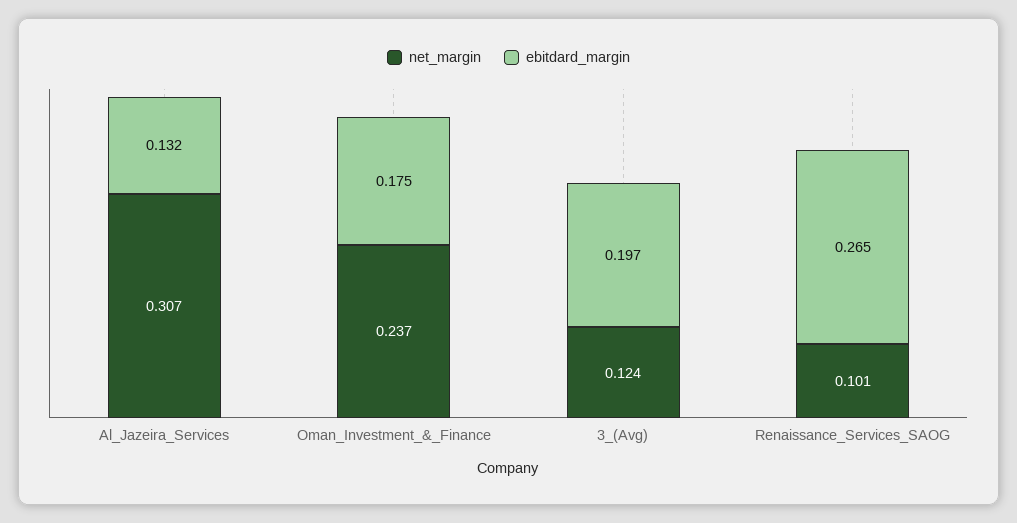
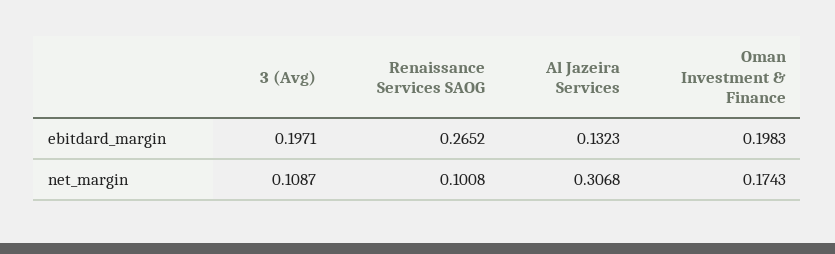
net_margin, Oman_Investment_&_Finance: 0.237 -> 0.1743
ebitdard_margin, Oman_Investment_&_Finance: 0.175 -> 0.1983
net_margin, 3_(Avg): 0.124 -> 0.1087

